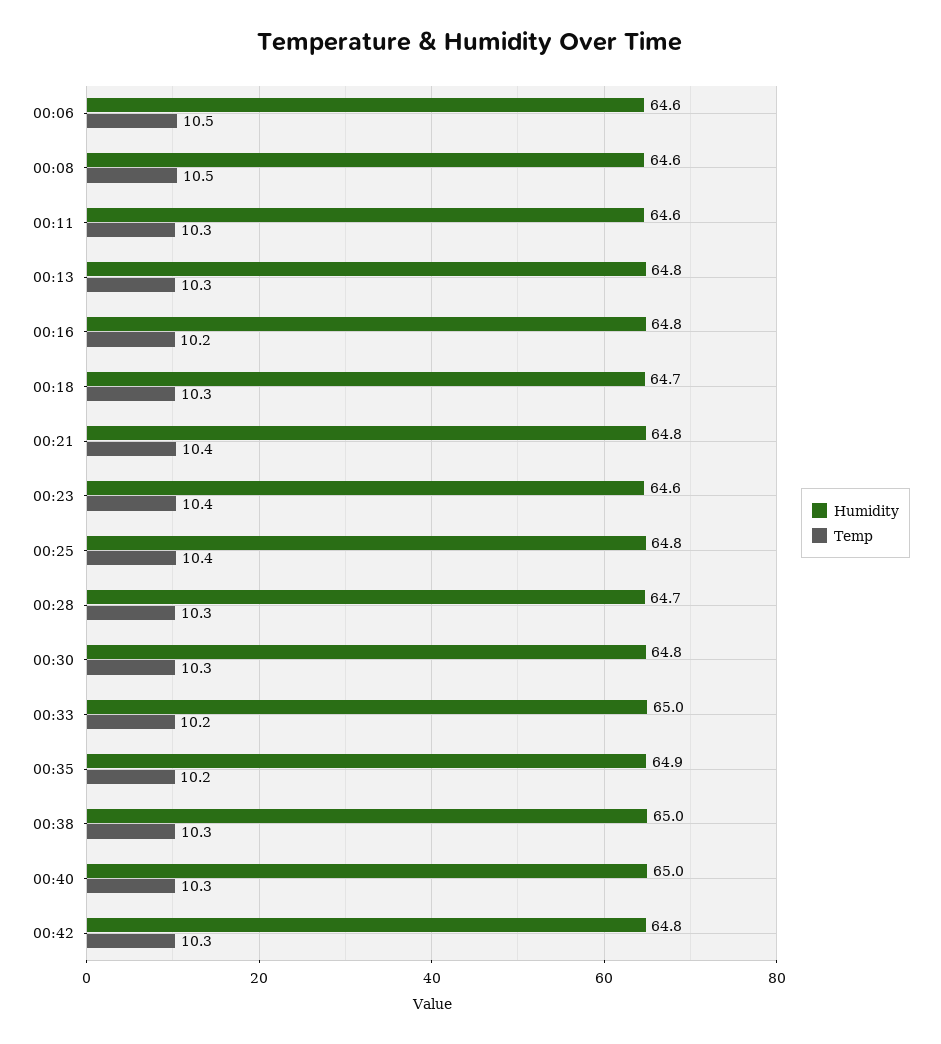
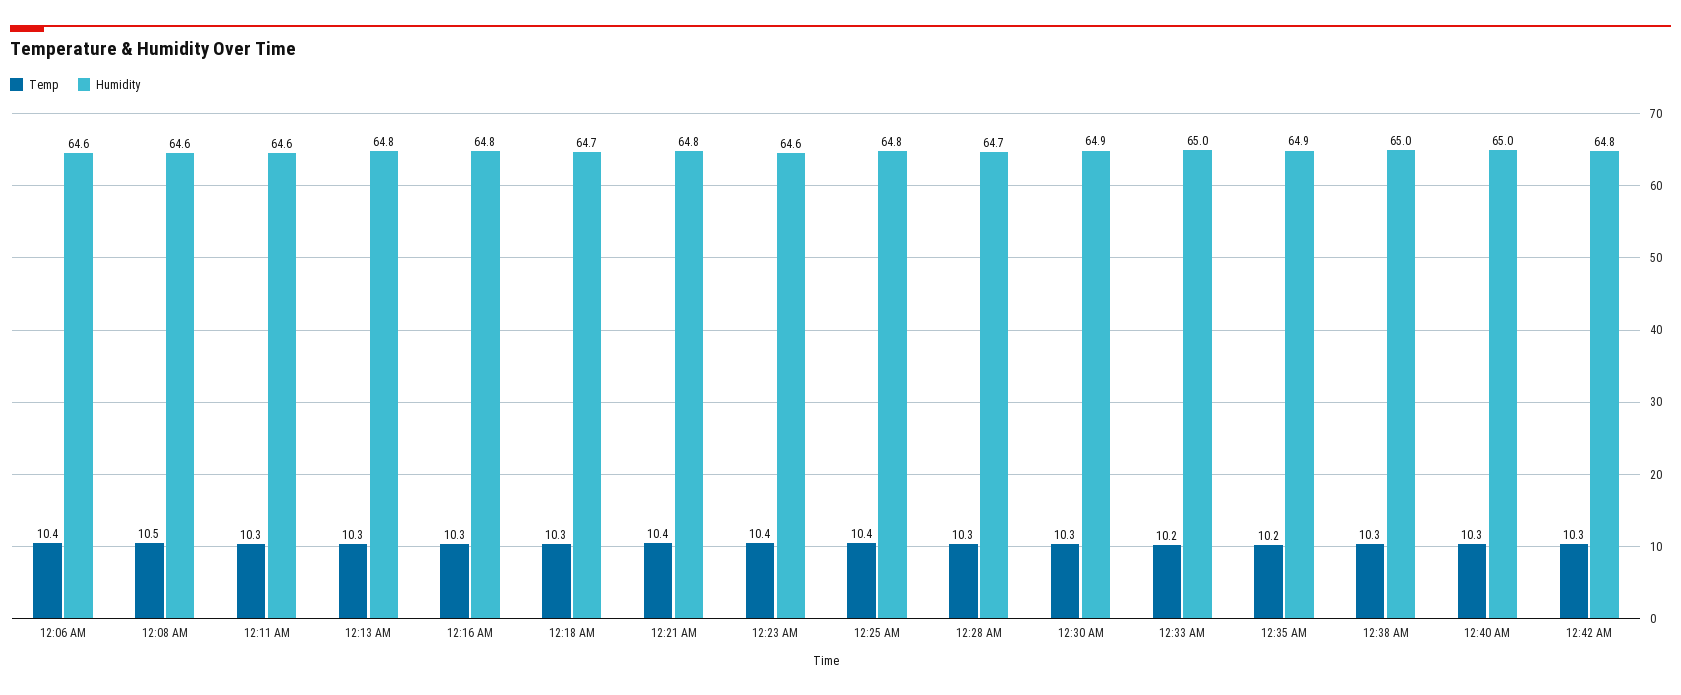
Temp, 00:06: 10.5 -> 10.4
Temp, 00:16: 10.2 -> 10.3
Humidity, 00:30: 64.8 -> 64.9

